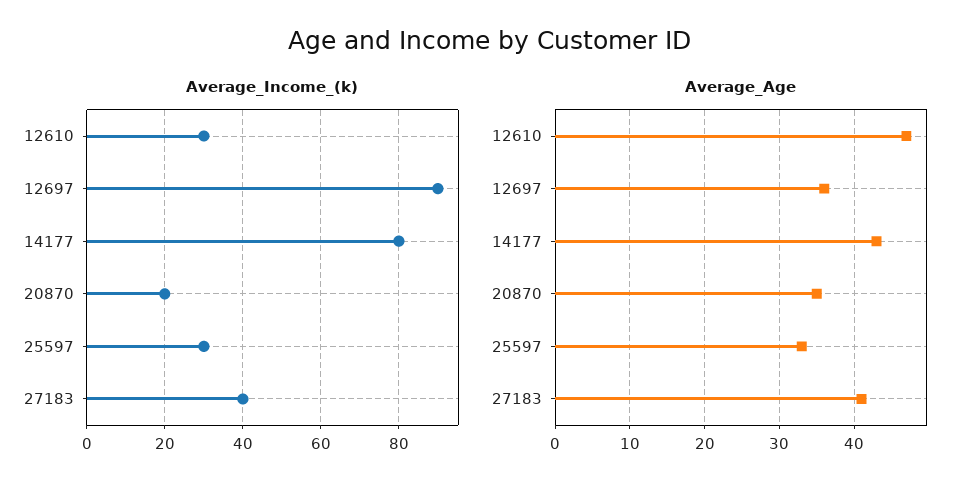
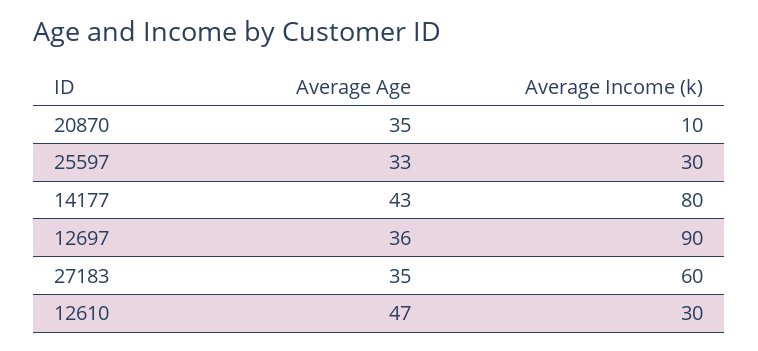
Average_Income_(k), 20870: 20 -> 10
Average_Income_(k), 27183: 40 -> 60
Average_Age, 27183: 41 -> 35

